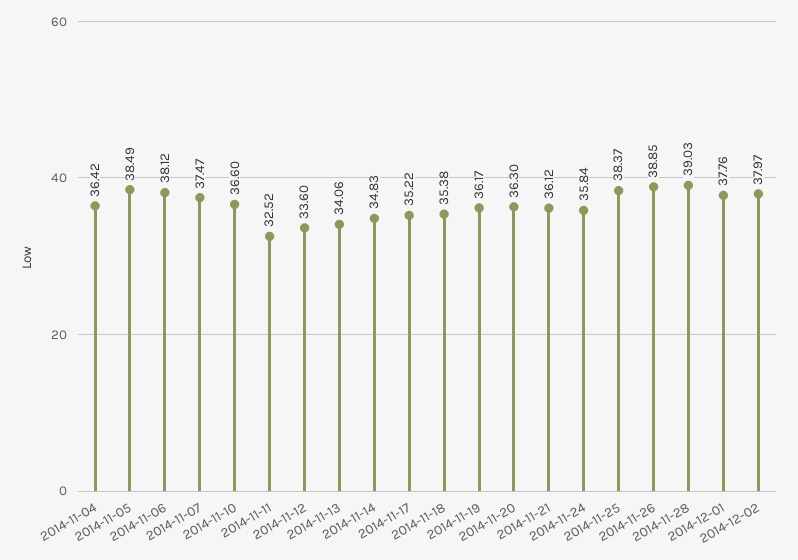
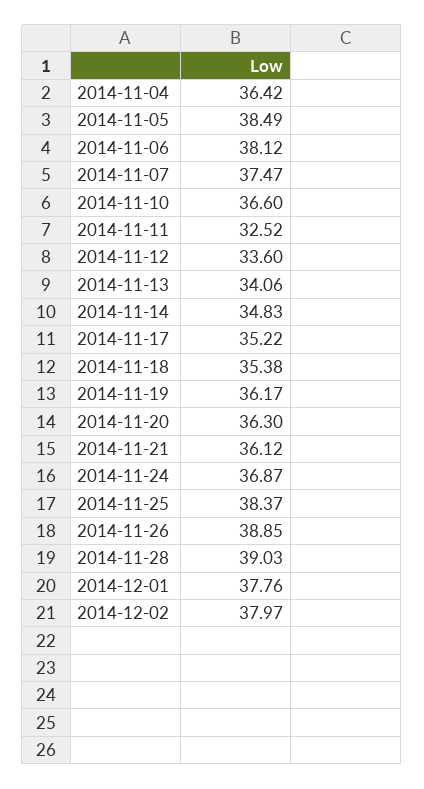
2014-11-24: 35.84 -> 36.87

